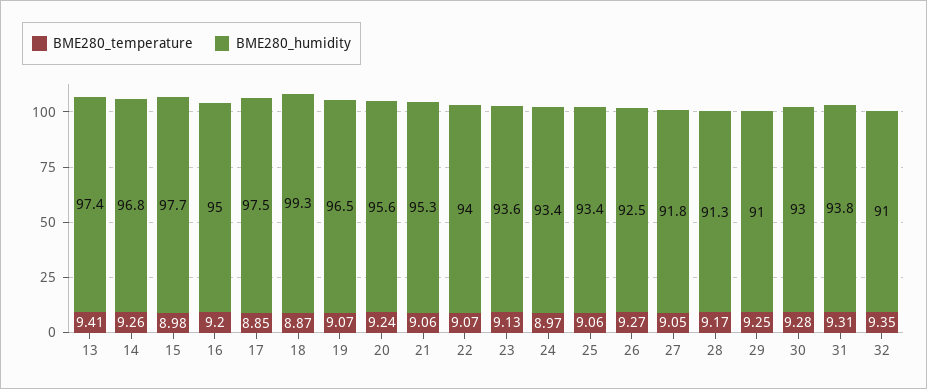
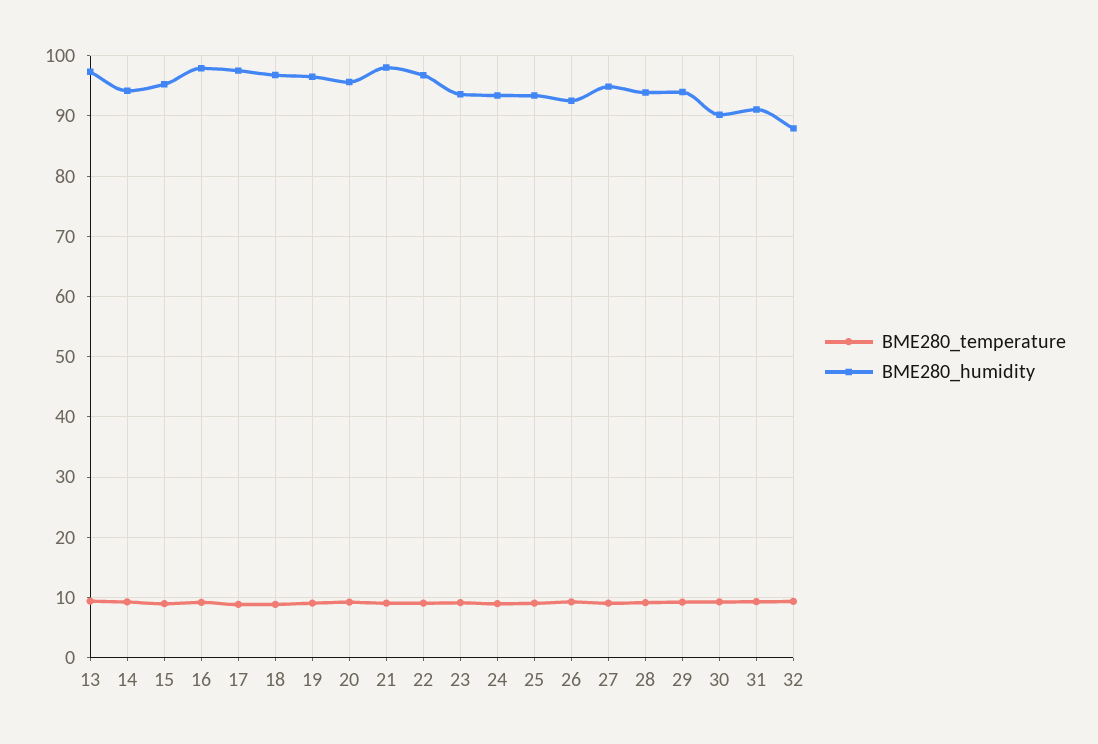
BME280_humidity, 14: 96.8 -> 94
BME280_humidity, 15: 97.7 -> 95
BME280_humidity, 16: 95 -> 98
BME280_humidity, 18: 99.3 -> 97
BME280_humidity, 21: 95.3 -> 98
BME280_humidity, 22: 94 -> 97
BME280_humidity, 27: 91.8 -> 95
BME280_humidity, 28: 91.3 -> 94
BME280_humidity, 29: 91 -> 94
BME280_humidity, 30: 93 -> 90
BME280_humidity, 31: 93.8 -> 91
BME280_humidity, 32: 91 -> 88

